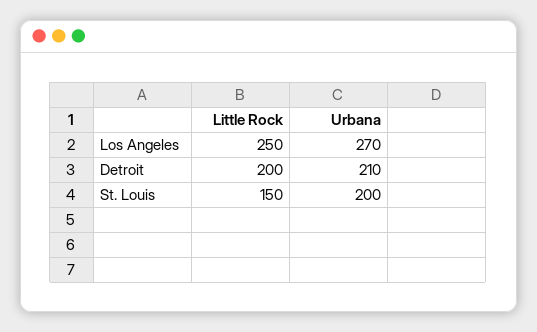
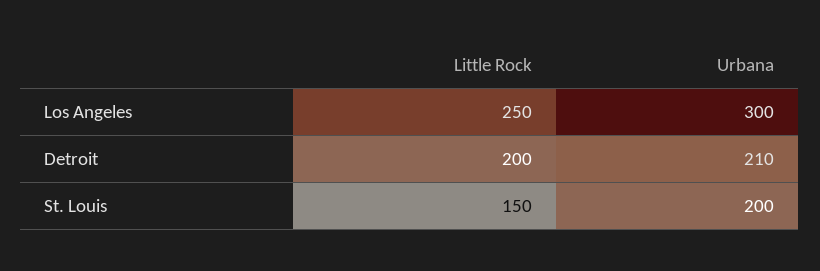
Urbana, Los Angeles: 270 -> 300

